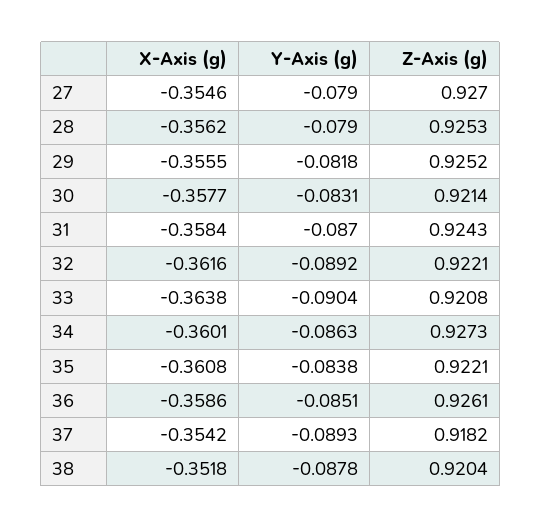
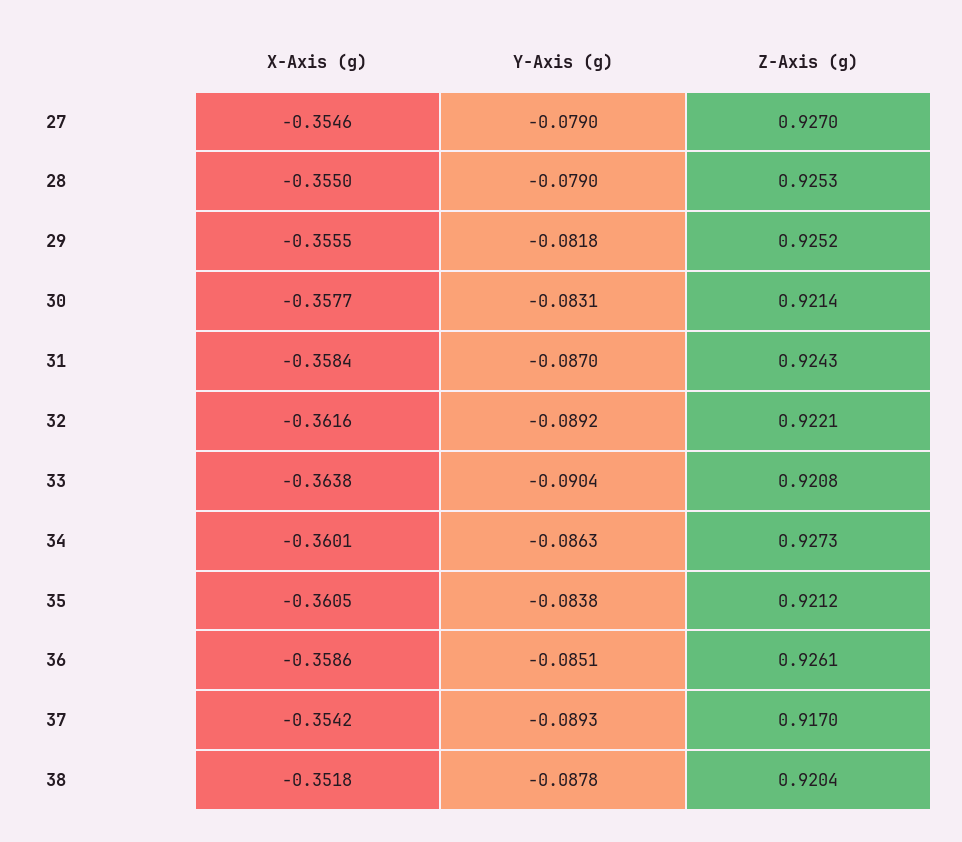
X-Axis (g), 28: -0.3562 -> -0.355
X-Axis (g), 35: -0.3608 -> -0.3605
Z-Axis (g), 35: 0.9221 -> 0.9212
Z-Axis (g), 37: 0.9182 -> 0.917

